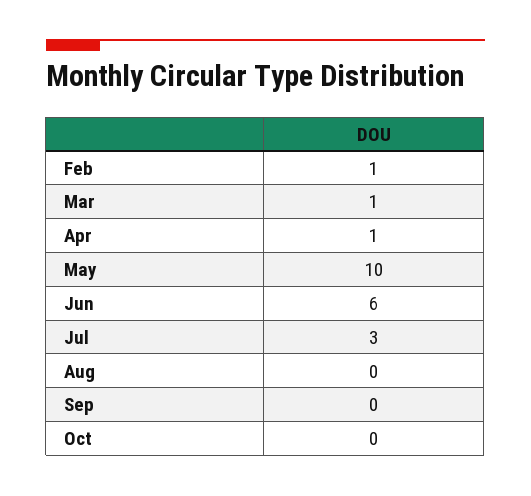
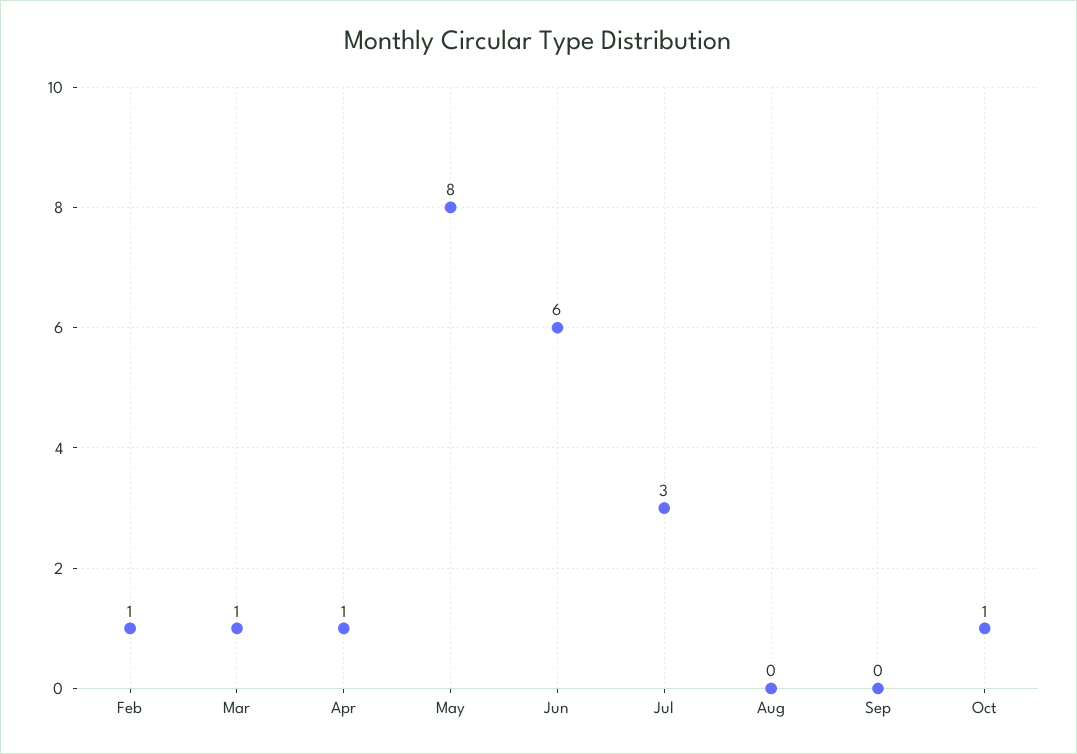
May: 10 -> 8
Oct: 0 -> 1

